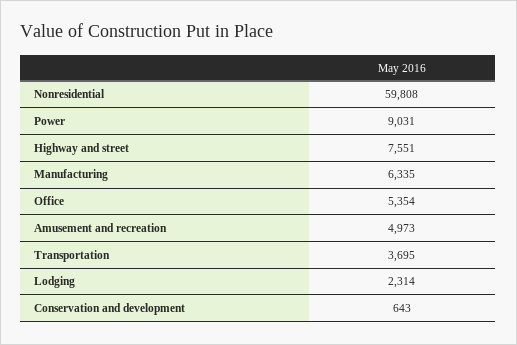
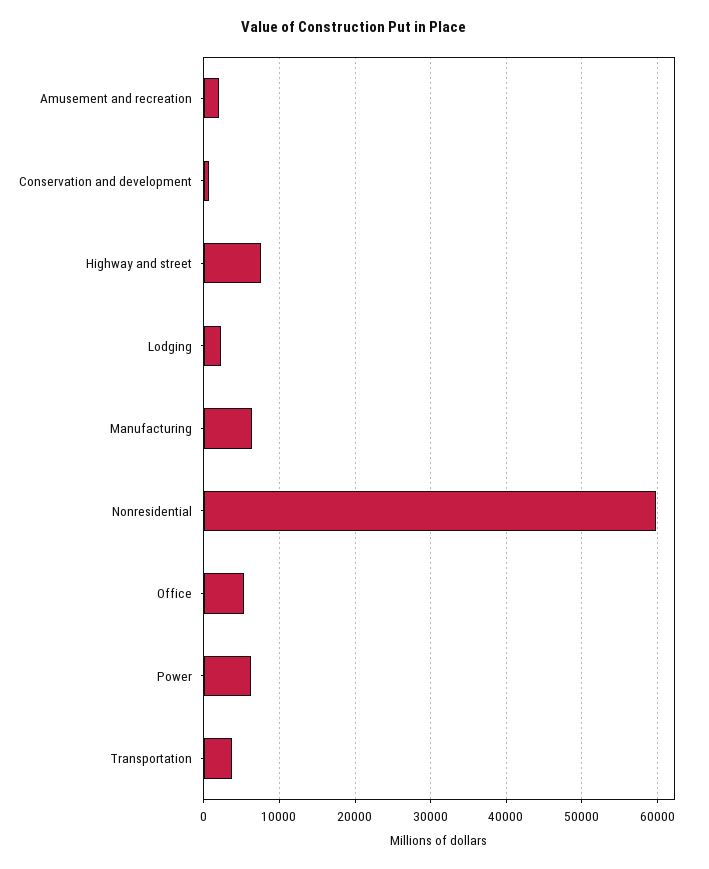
Power: 9031 -> 6000
Amusement and recreation: 4973 -> 2000

